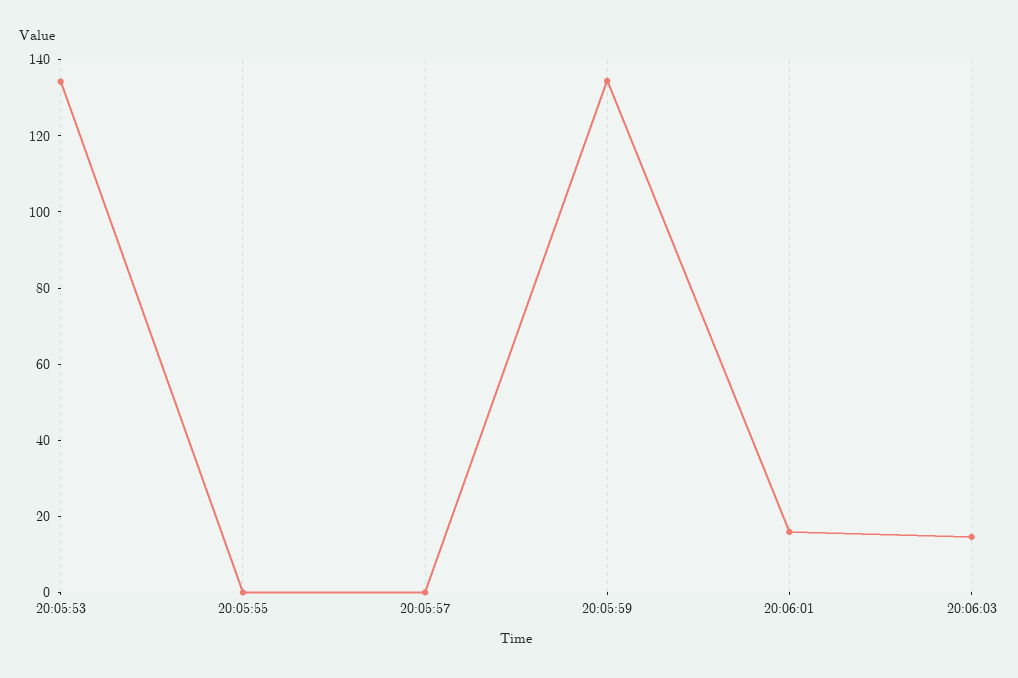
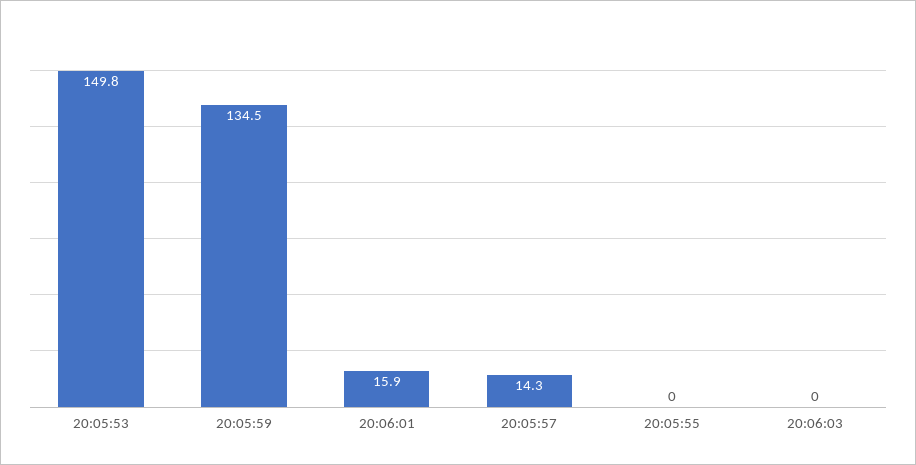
20:05:53: 135 -> 149.8
20:05:57: 0 -> 14.3
20:06:03: 15 -> 0

